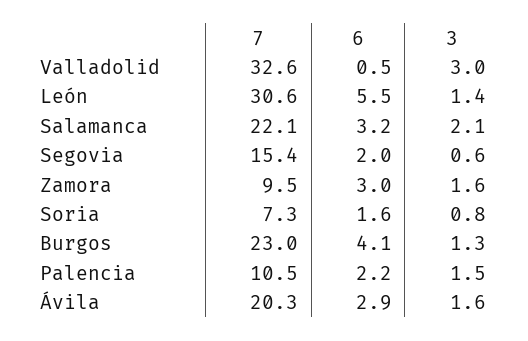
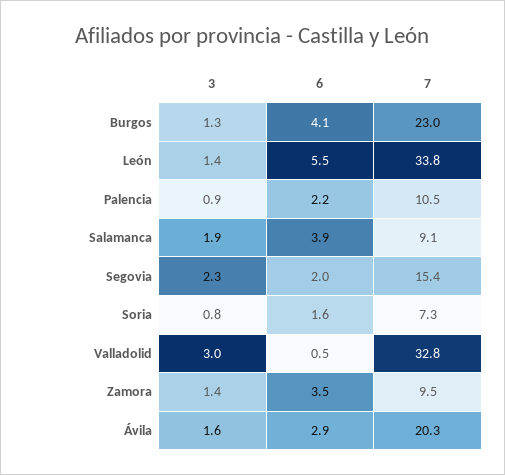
7, Valladolid: 32.6 -> 32.8
7, León: 30.6 -> 33.8
7, Salamanca: 22.1 -> 9.1
6, Salamanca: 3.2 -> 3.9
3, Salamanca: 2.1 -> 1.9
3, Segovia: 0.6 -> 2.3
6, Zamora: 3 -> 3.5
3, Zamora: 1.6 -> 1.4
3, Palencia: 1.5 -> 0.9

